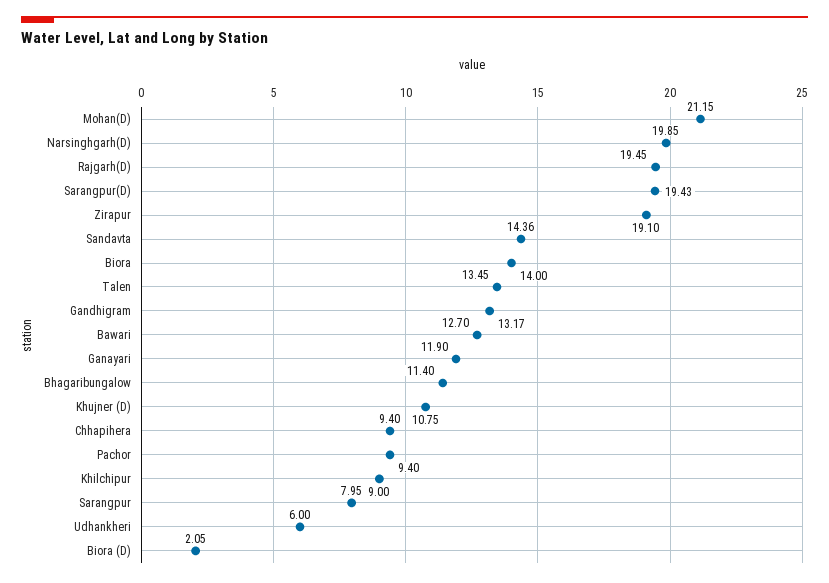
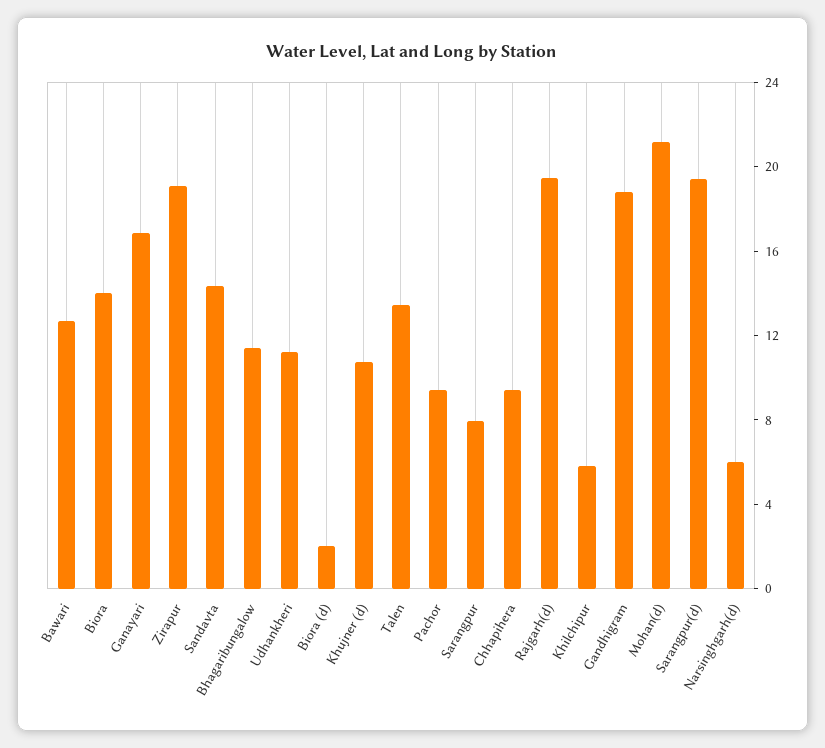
Narsinghgarh(D): 19.85 -> 6
Gandhigram: 13.17 -> 19
Ganayari: 11.9 -> 17
Khilchipur: 9 -> 6
Udhankheri: 6 -> 11

